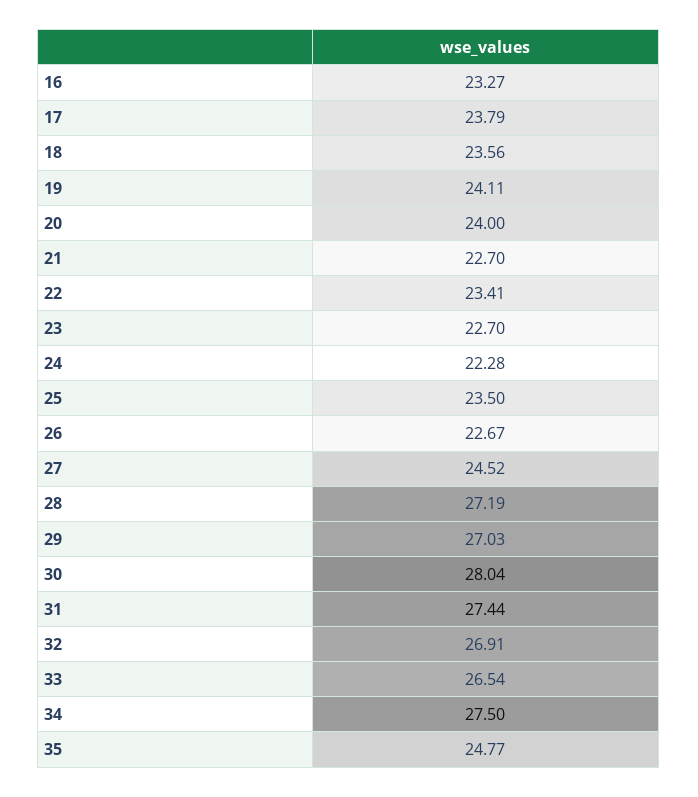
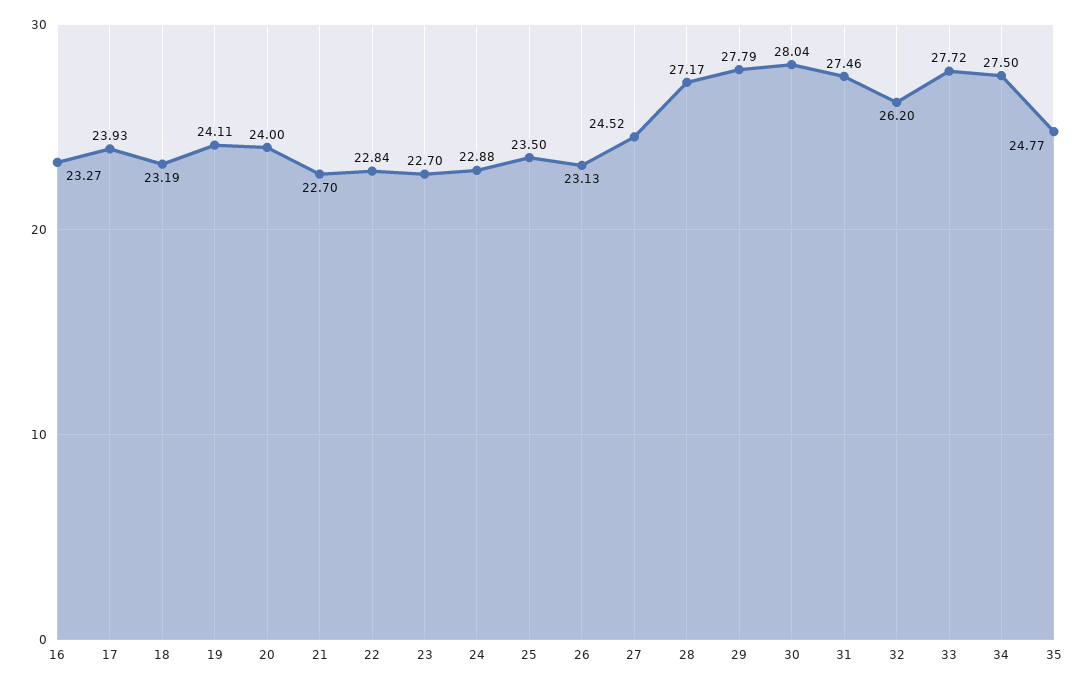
17: 23.79 -> 23.93
18: 23.56 -> 23.19
22: 23.41 -> 22.84
24: 22.28 -> 22.88
26: 22.67 -> 23.13
28: 27.19 -> 27.17
29: 27.03 -> 27.79
31: 27.44 -> 27.46
32: 26.91 -> 26.2
33: 26.54 -> 27.72

